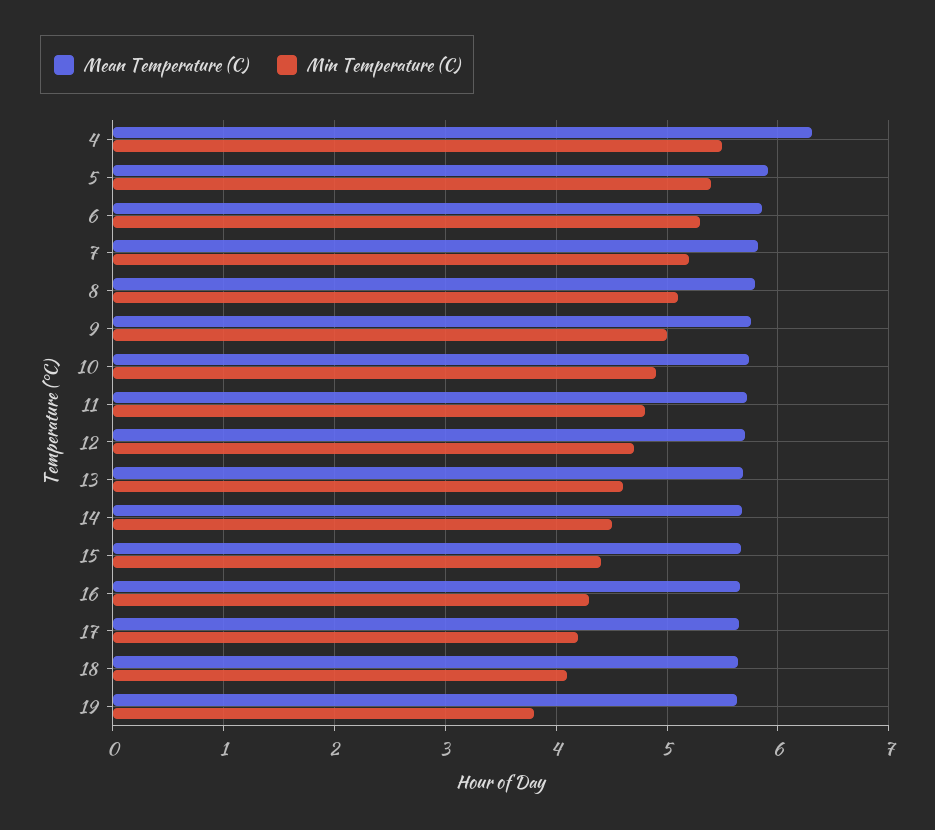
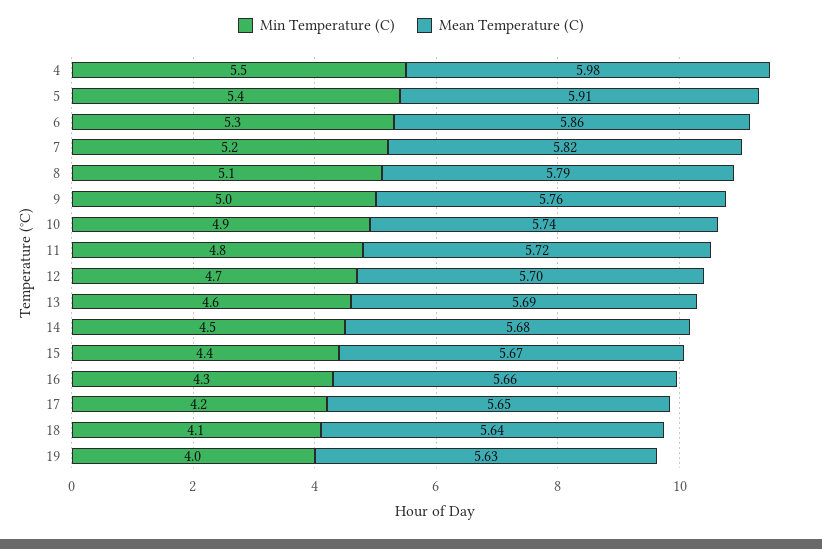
Mean Temperature (C), 4: 6.3 -> 5.98
Min Temperature (C), 19: 3.8 -> 4

